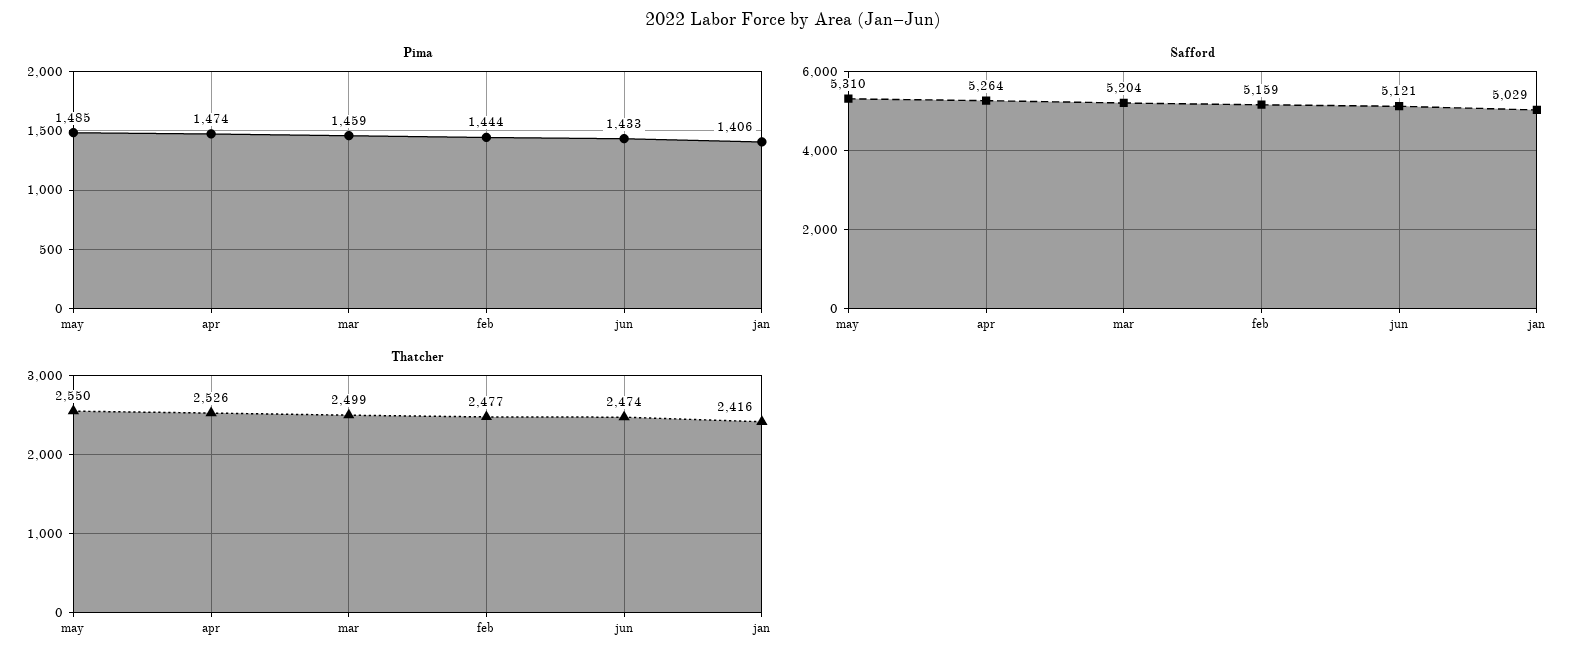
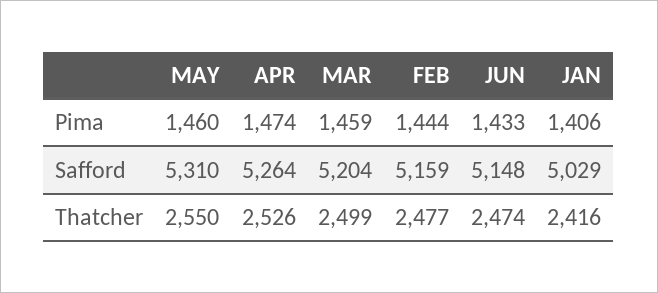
Pima, may: 1485 -> 1460
Safford, jun: 5121 -> 5148

